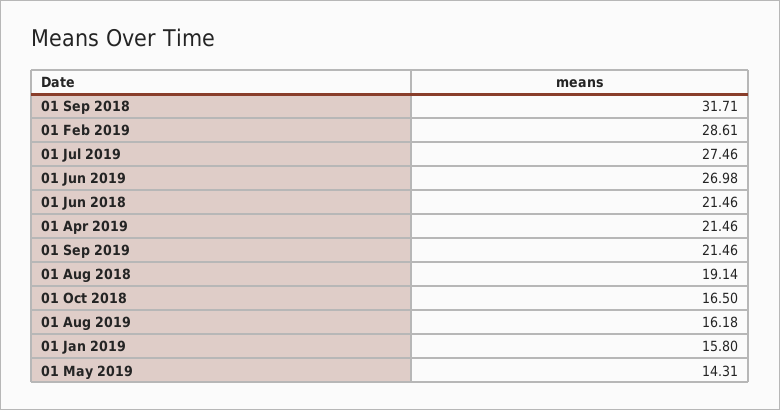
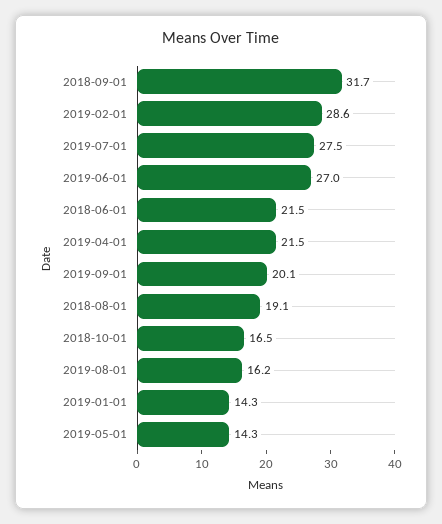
01 Sep 2019: 21.46 -> 20.1
01 Jan 2019: 15.8 -> 14.3

